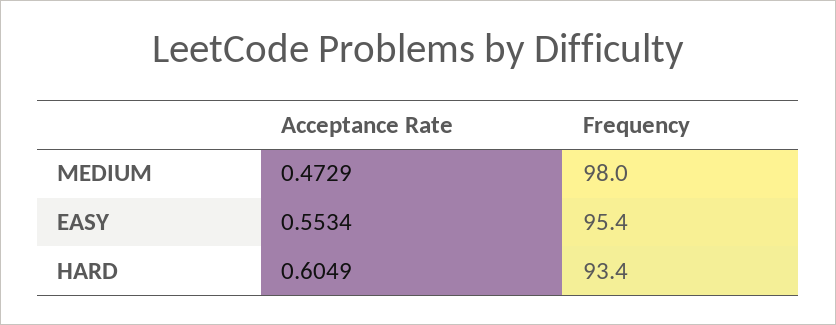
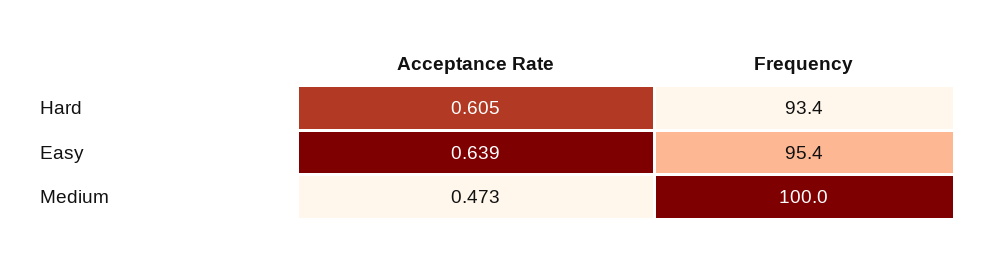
Frequency, MEDIUM: 98 -> 100
Acceptance Rate, EASY: 0.5534 -> 0.639

